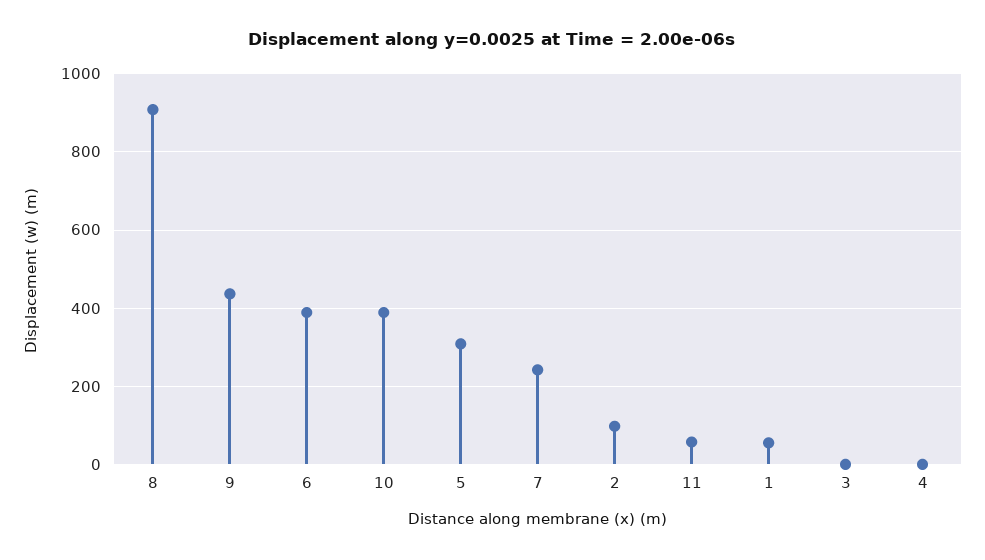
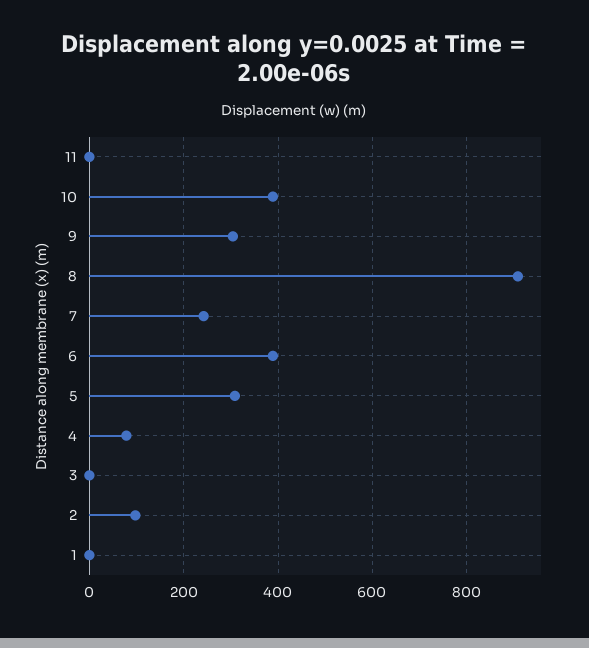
9: 440 -> 300
11: 60 -> 0
1: 60 -> 0
4: 0 -> 80

